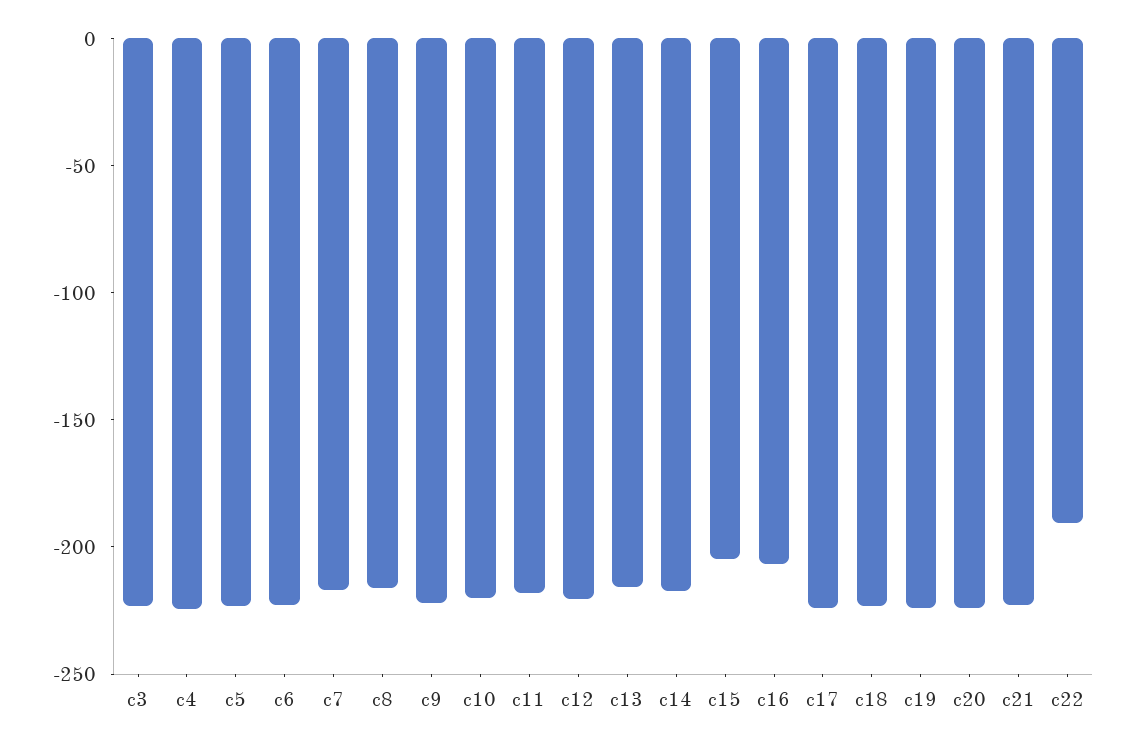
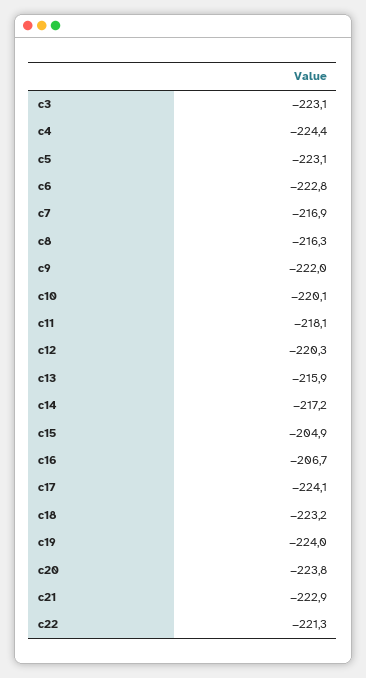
c22: -190 -> -221.3

